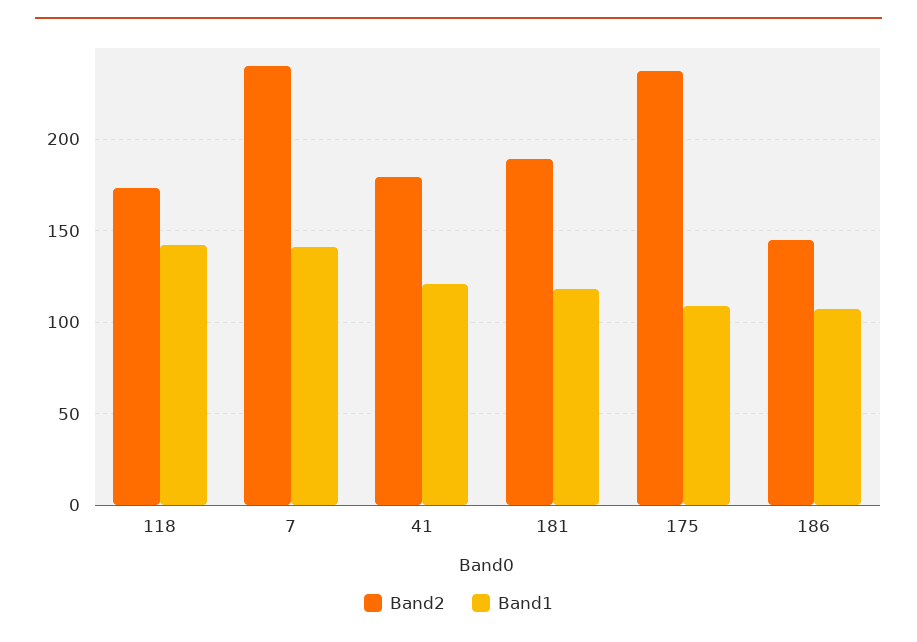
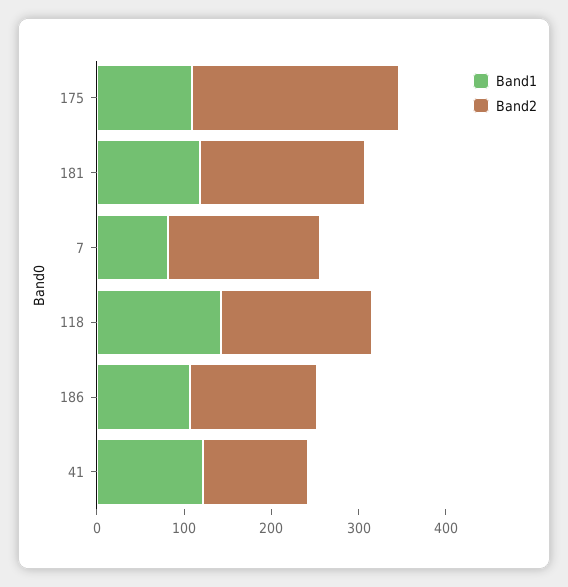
Band2, 7: 240 -> 180
Band1, 7: 140 -> 80
Band2, 41: 180 -> 120

